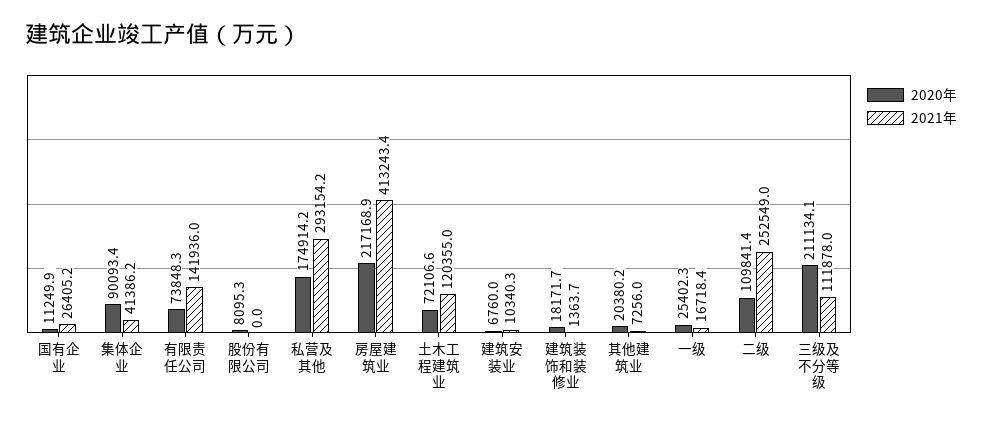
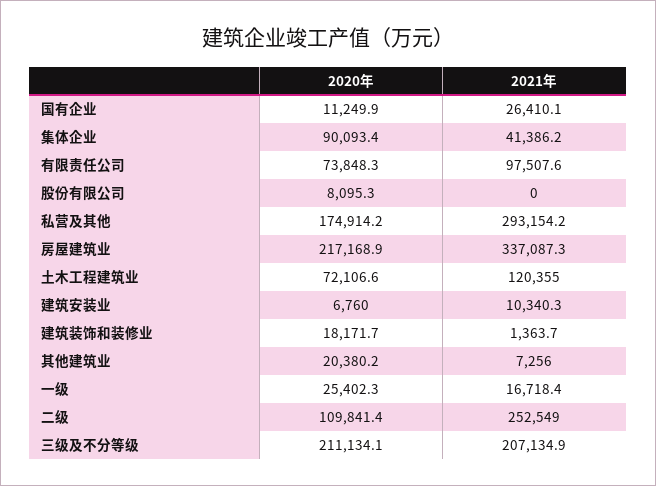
2021年, 国有企业: 26405.2 -> 26410.1
2021年, 有限责任公司: 141936 -> 97507.6
2021年, 房屋建筑业: 413243.4 -> 337087.3
2021年, 三级及不分等级: 111878 -> 207134.9

